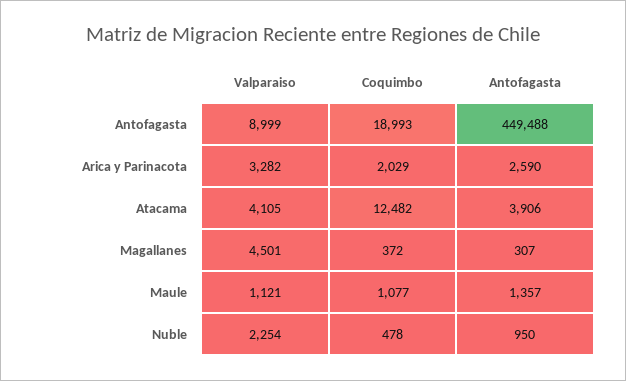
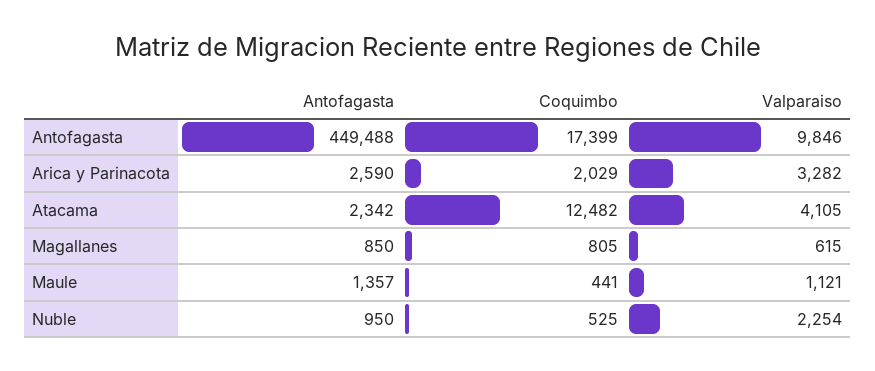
Valparaiso, Antofagasta: 8999 -> 9846
Coquimbo, Antofagasta: 18993 -> 17399
Antofagasta, Atacama: 3906 -> 2342
Valparaiso, Magallanes: 4501 -> 615
Coquimbo, Magallanes: 372 -> 805
Antofagasta, Magallanes: 307 -> 850
Coquimbo, Maule: 1077 -> 441
Coquimbo, Nuble: 478 -> 525

